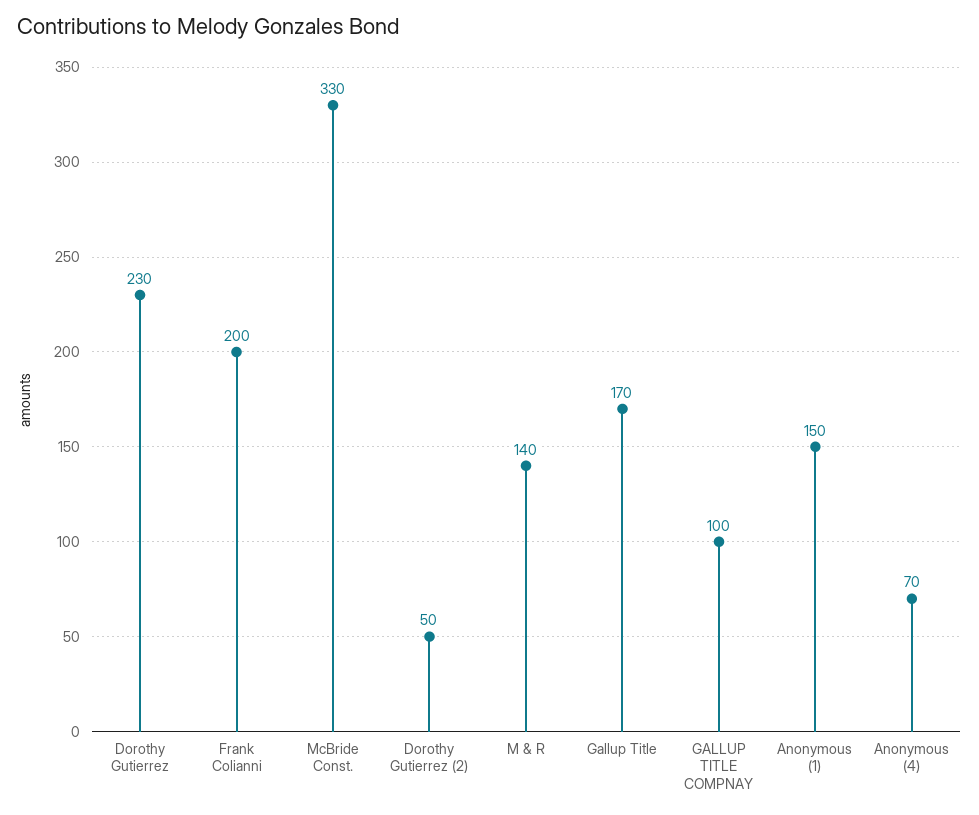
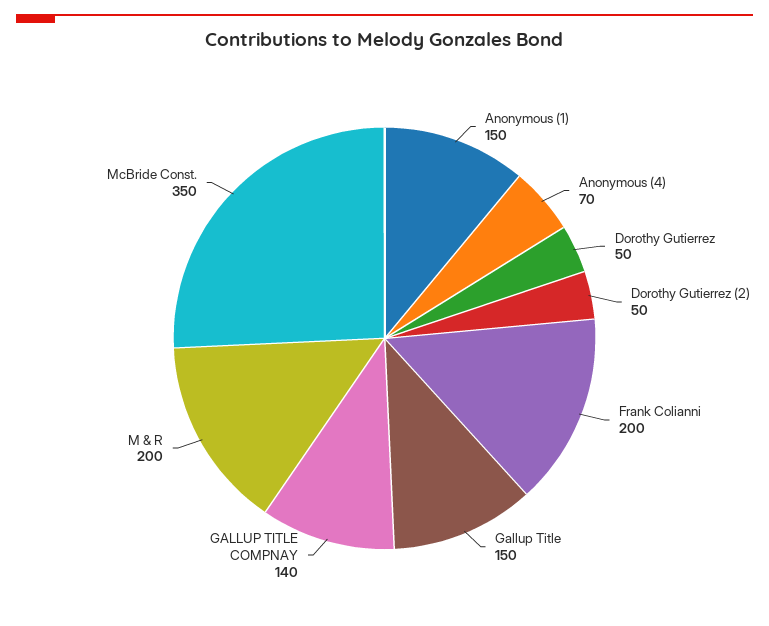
Dorothy Gutierrez: 230 -> 50
McBride Const.: 330 -> 350
M & R: 140 -> 200
Gallup Title: 170 -> 150
GALLUP TITLE COMPNAY: 100 -> 140

